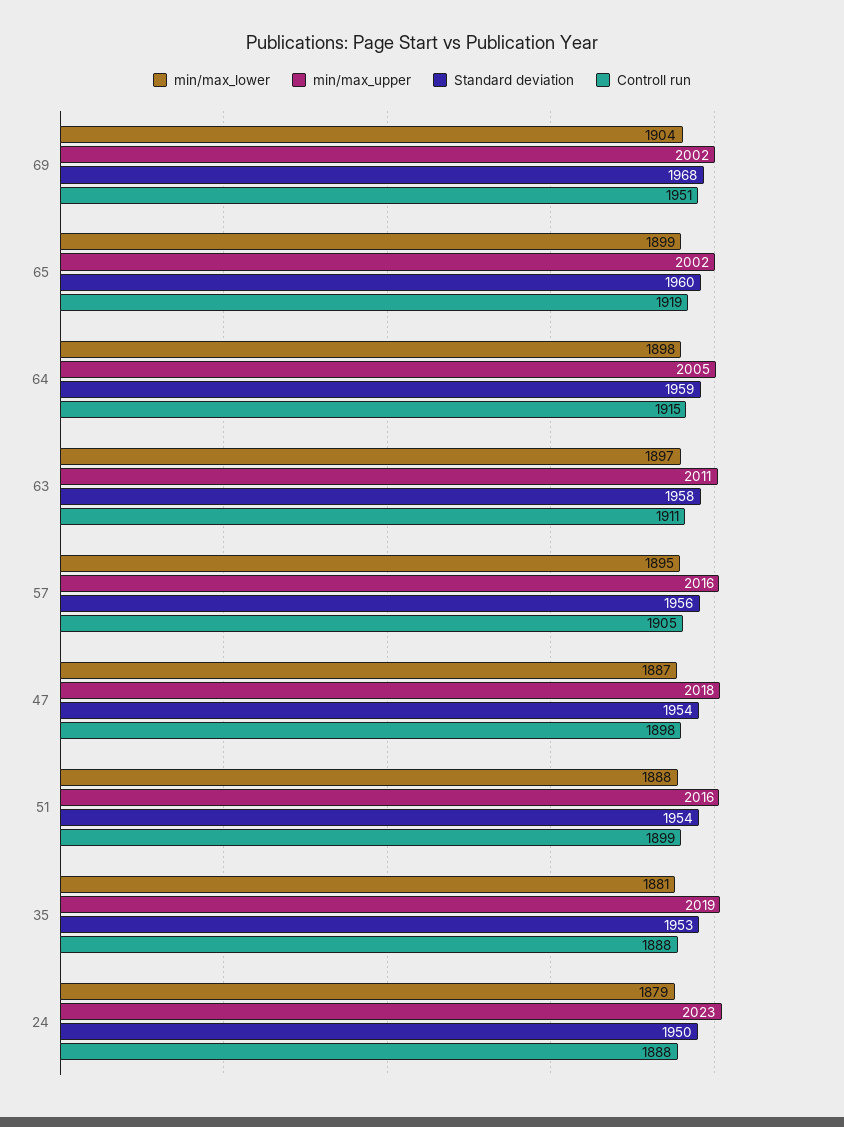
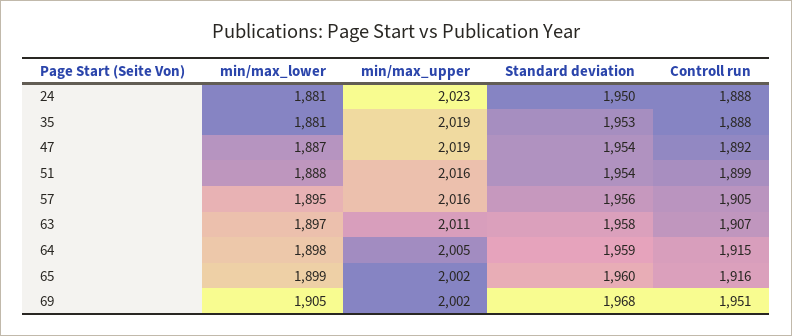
min/max_lower, 69: 1904 -> 1905
Controll run, 65: 1919 -> 1916
Controll run, 63: 1911 -> 1907
min/max_upper, 47: 2018 -> 2019
Controll run, 47: 1898 -> 1892
min/max_lower, 24: 1879 -> 1881

